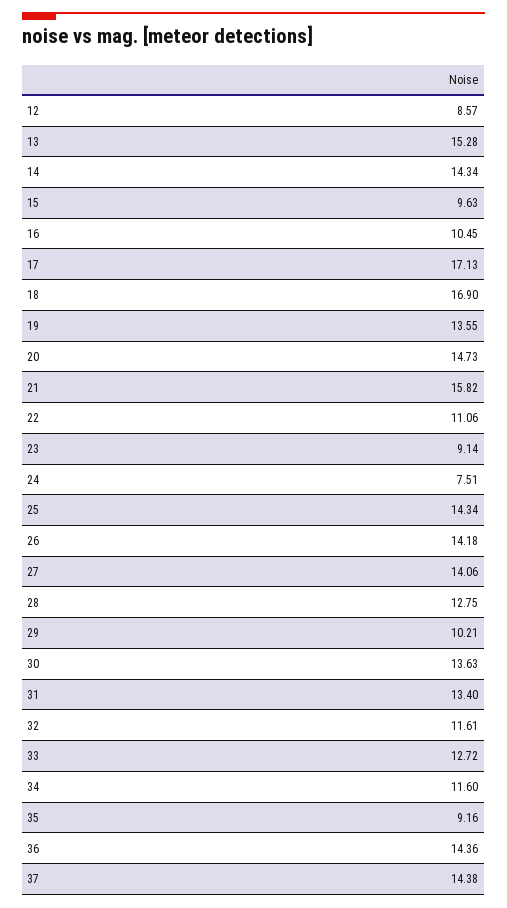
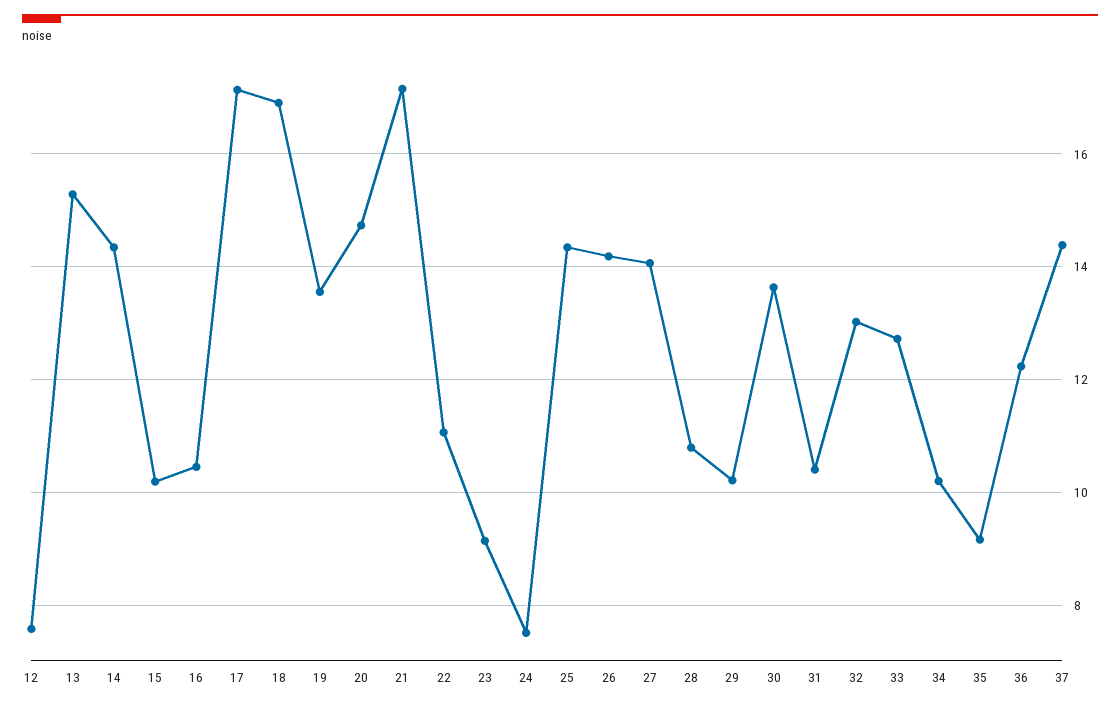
12: 8.57 -> 7.6
15: 9.63 -> 10.2
21: 15.82 -> 17.2
28: 12.75 -> 10.8
31: 13.4 -> 10.4
32: 11.61 -> 13
34: 11.6 -> 10.2
36: 14.36 -> 12.2

